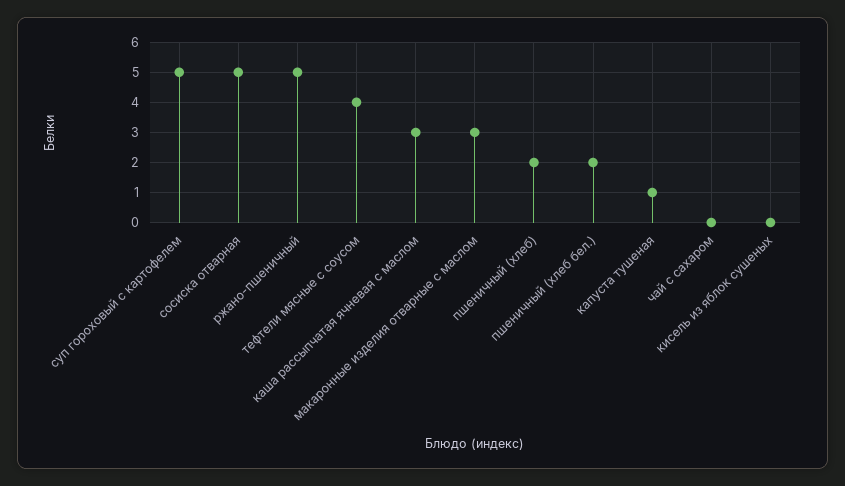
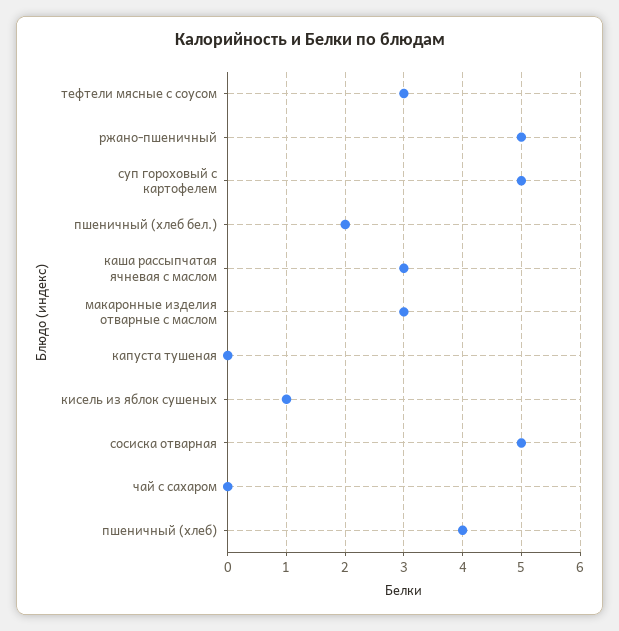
тефтели мясные с соусом: 4 -> 3
пшеничный (хлеб): 2 -> 4
капуста тушеная: 1 -> 0
кисель из яблок сушеных: 0 -> 1

